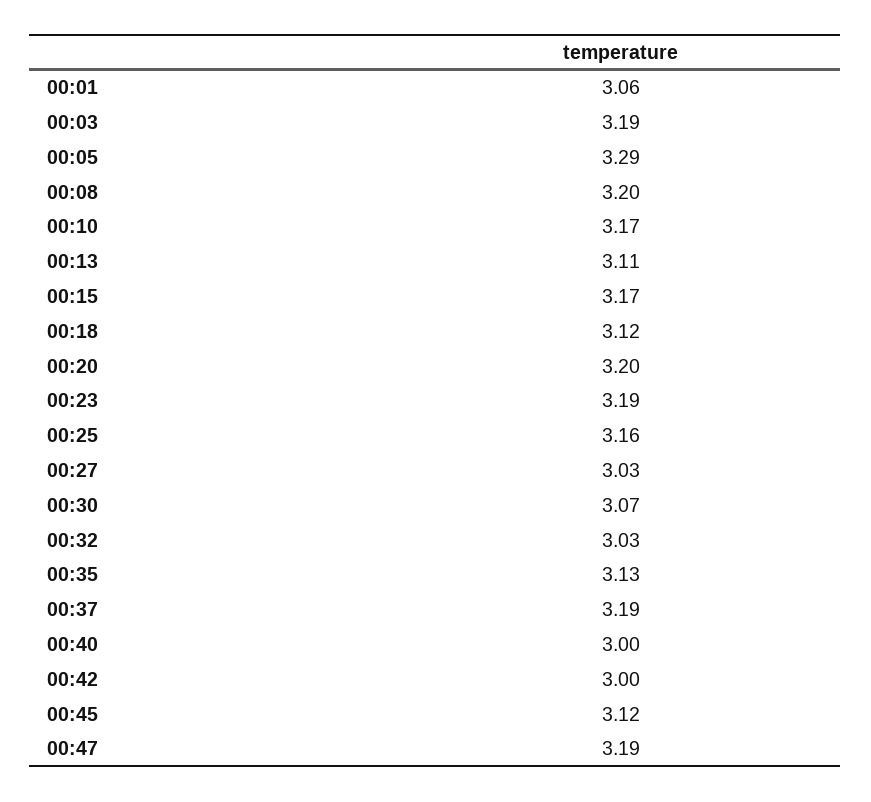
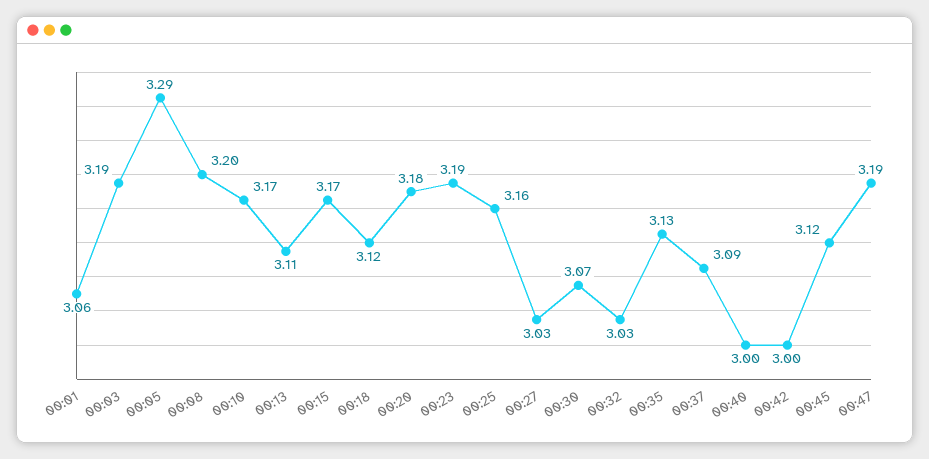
00:20: 3.2 -> 3.18
00:37: 3.19 -> 3.09

